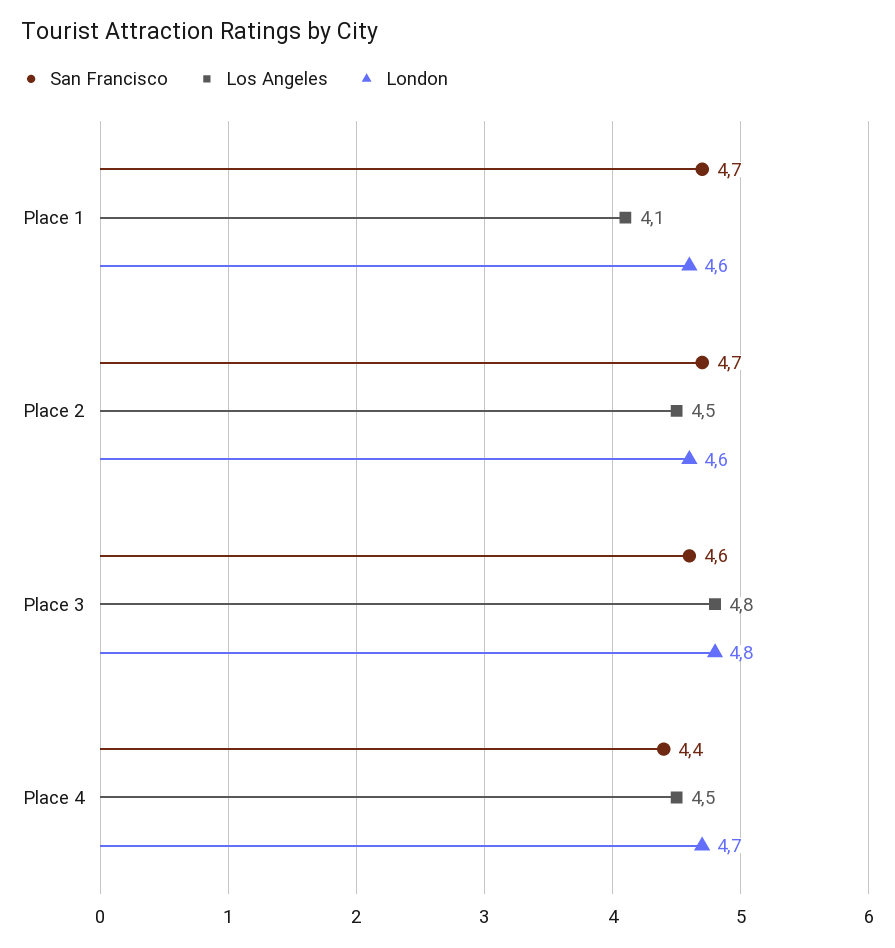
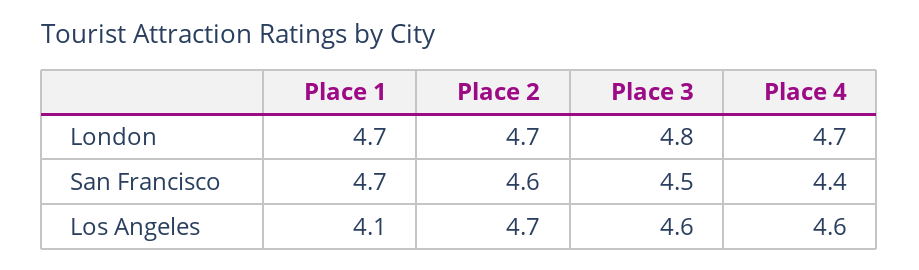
London, Place 1: 4.6 -> 4.7
San Francisco, Place 2: 4.7 -> 4.6
Los Angeles, Place 2: 4.5 -> 4.7
London, Place 2: 4.6 -> 4.7
San Francisco, Place 3: 4.6 -> 4.5
Los Angeles, Place 3: 4.8 -> 4.6
Los Angeles, Place 4: 4.5 -> 4.6

